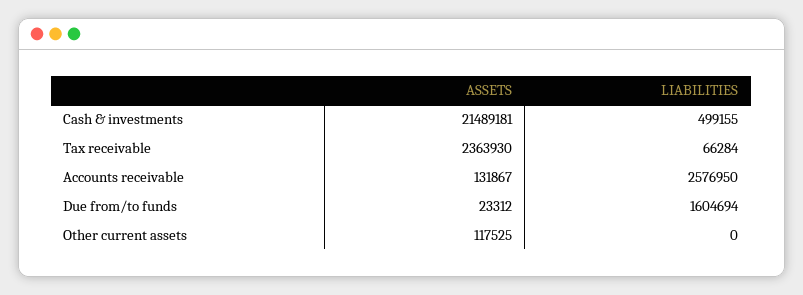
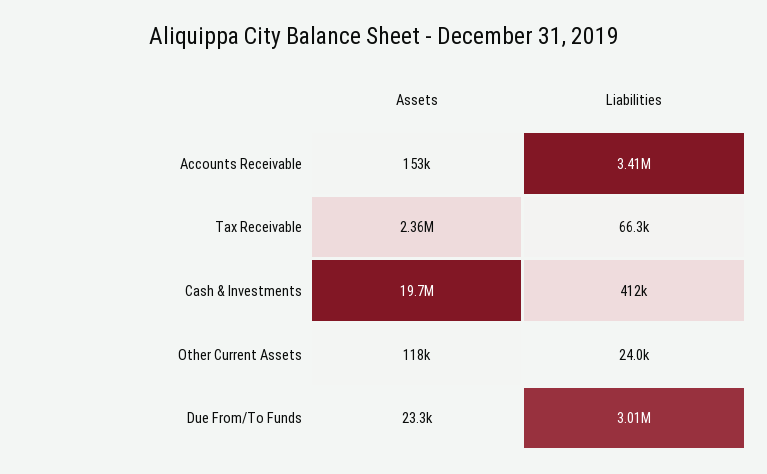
ASSETS, Cash & investments: 21489181 -> 19700000
LIABILITIES, Cash & investments: 499155 -> 412000
ASSETS, Accounts receivable: 131867 -> 153000
LIABILITIES, Accounts receivable: 2576950 -> 3410000
LIABILITIES, Due from/to funds: 1604694 -> 3010000
LIABILITIES, Other current assets: 0 -> 24000

